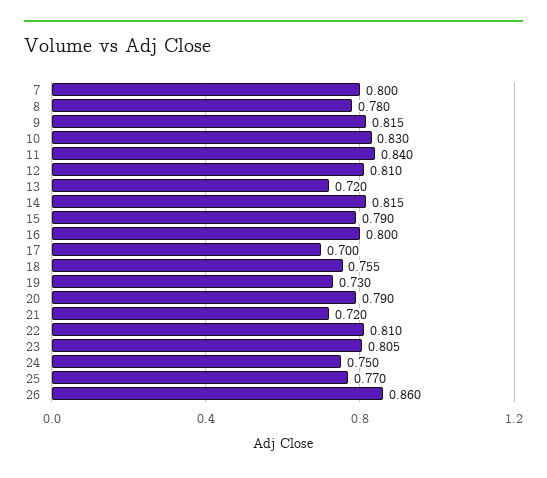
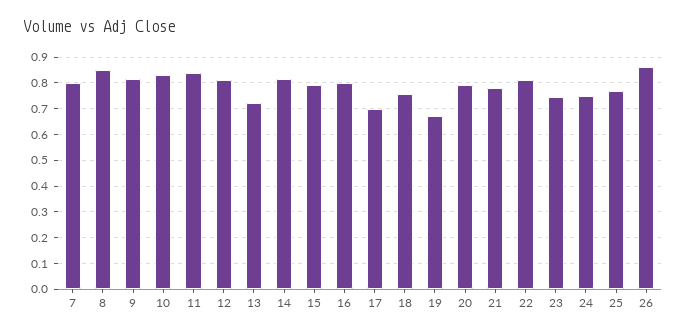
8: 0.78 -> 0.85
19: 0.73 -> 0.675
21: 0.72 -> 0.775
23: 0.805 -> 0.75

